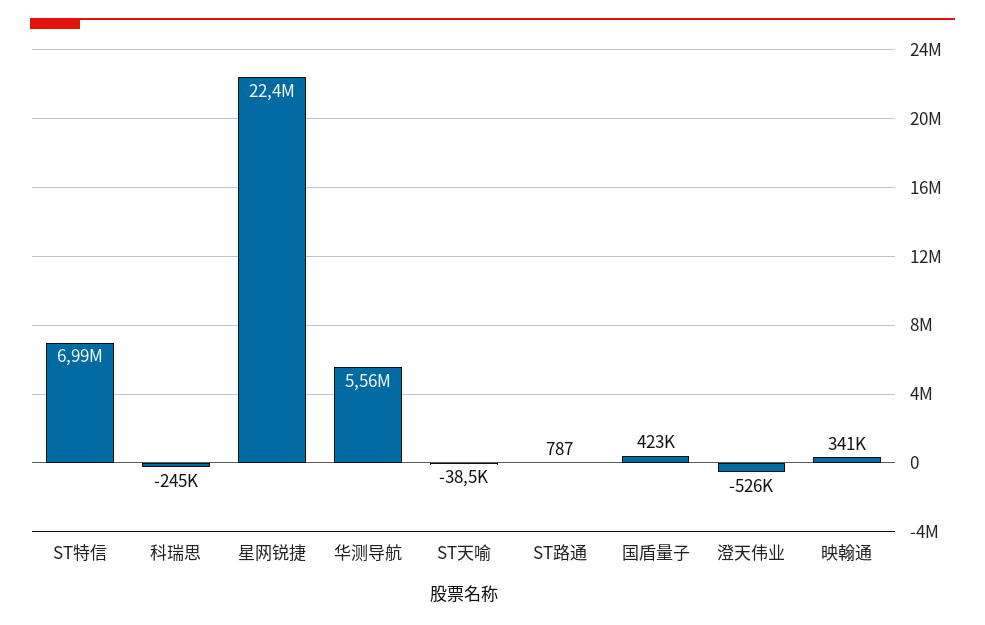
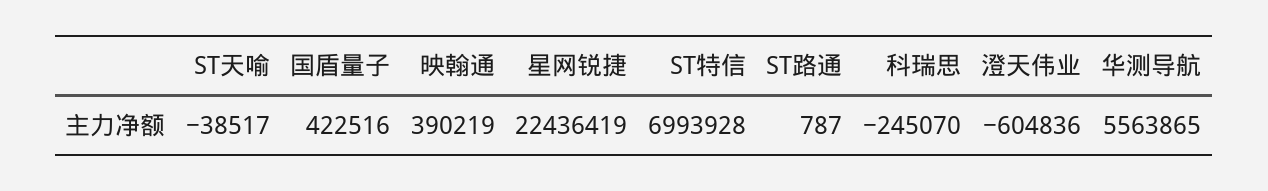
澄天伟业: -526000 -> -604836
映翰通: 341000 -> 390219

